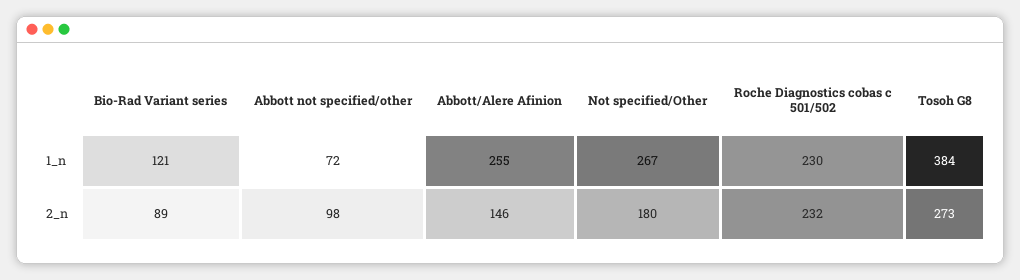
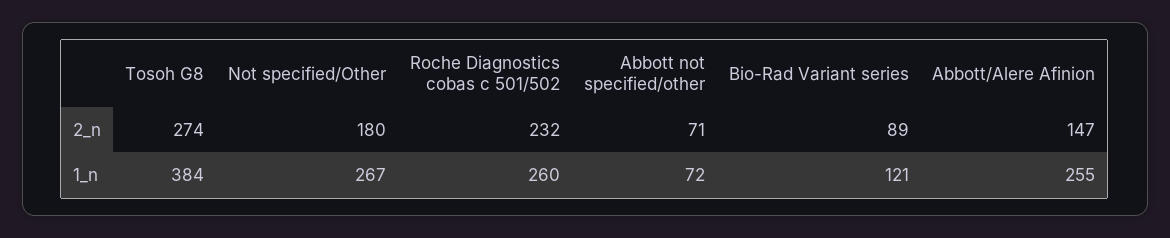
Roche Diagnostics cobas c 501/502, 1_n: 230 -> 260
Abbott not specified/other, 2_n: 98 -> 71
Abbott/Alere Afinion, 2_n: 146 -> 147
Tosoh G8, 2_n: 273 -> 274

